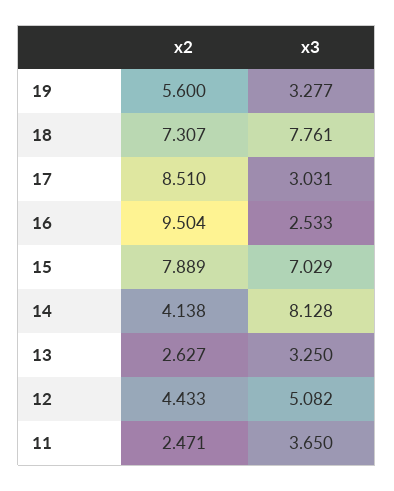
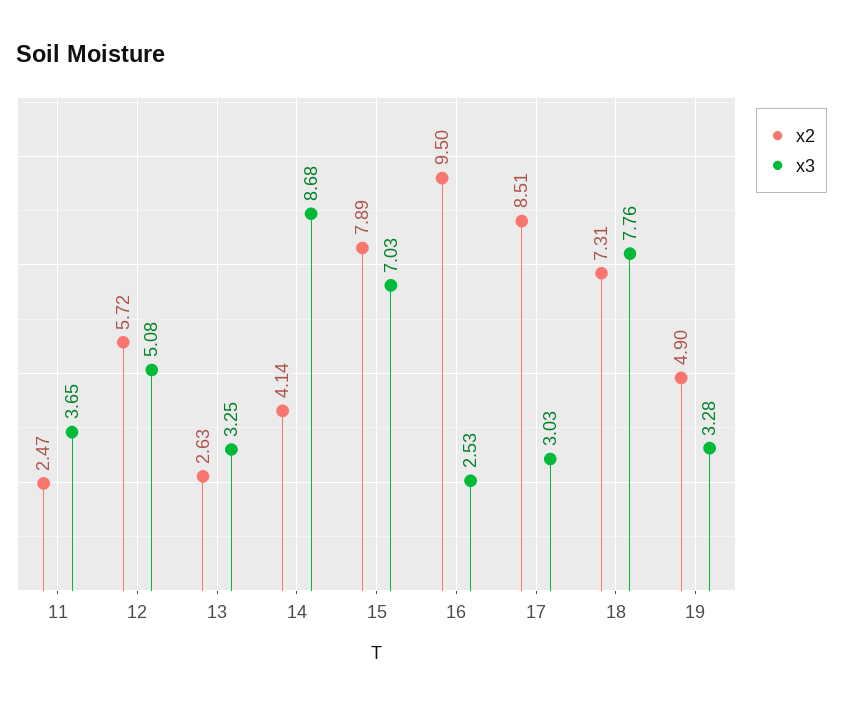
x2, 19: 5.6 -> 4.9
x3, 14: 8.128 -> 8.68
x2, 12: 4.433 -> 5.72

